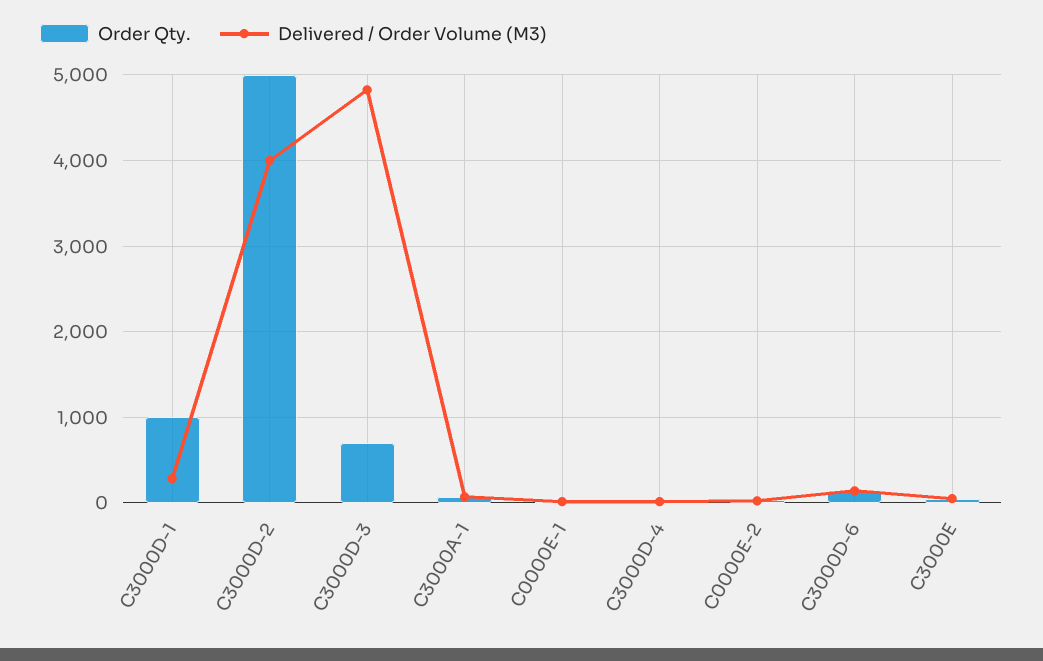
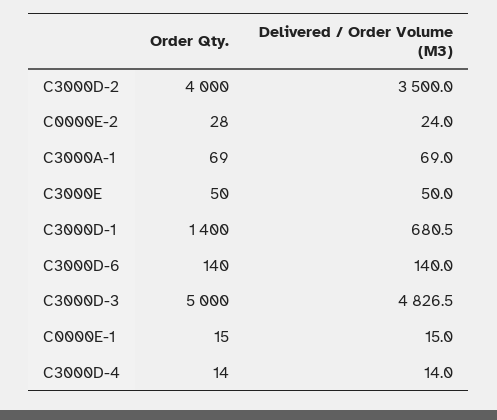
Order Qty., C3000D-1: 1000 -> 1400
Delivered / Order Volume (M3), C3000D-1: 300 -> 680.5
Order Qty., C3000D-2: 5000 -> 4000
Delivered / Order Volume (M3), C3000D-2: 4000 -> 3500
Order Qty., C3000D-3: 700 -> 5000

